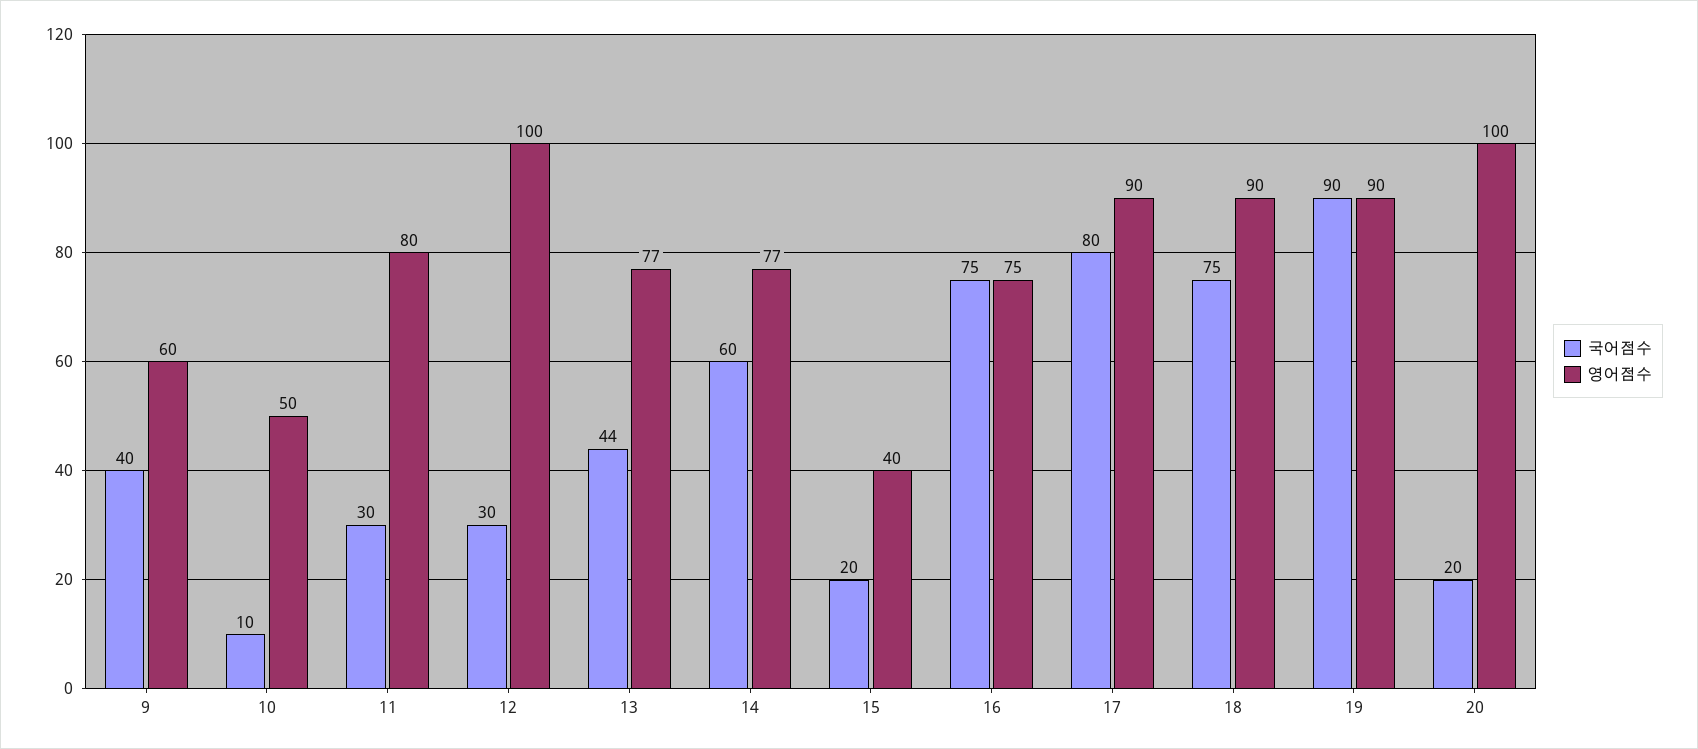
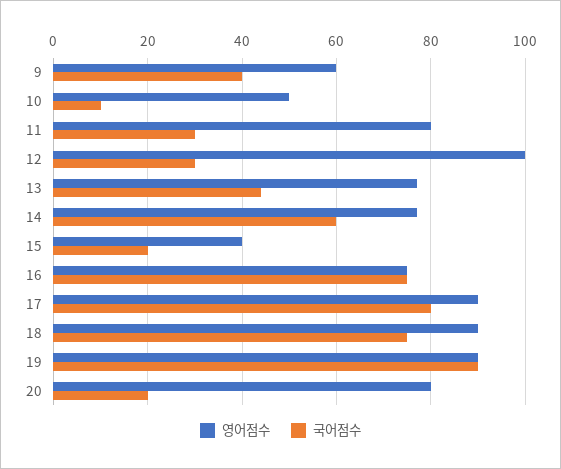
영어점수, 20: 100 -> 80

